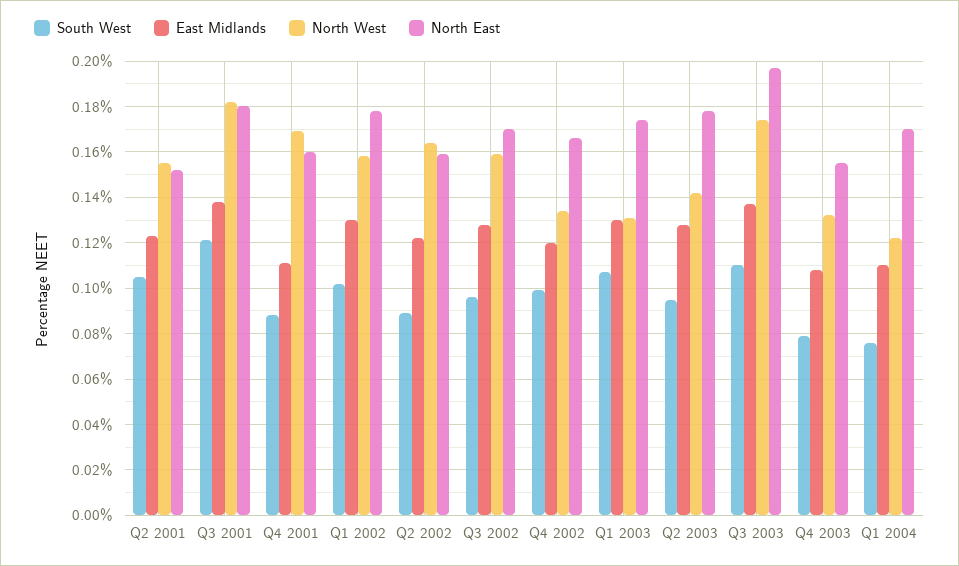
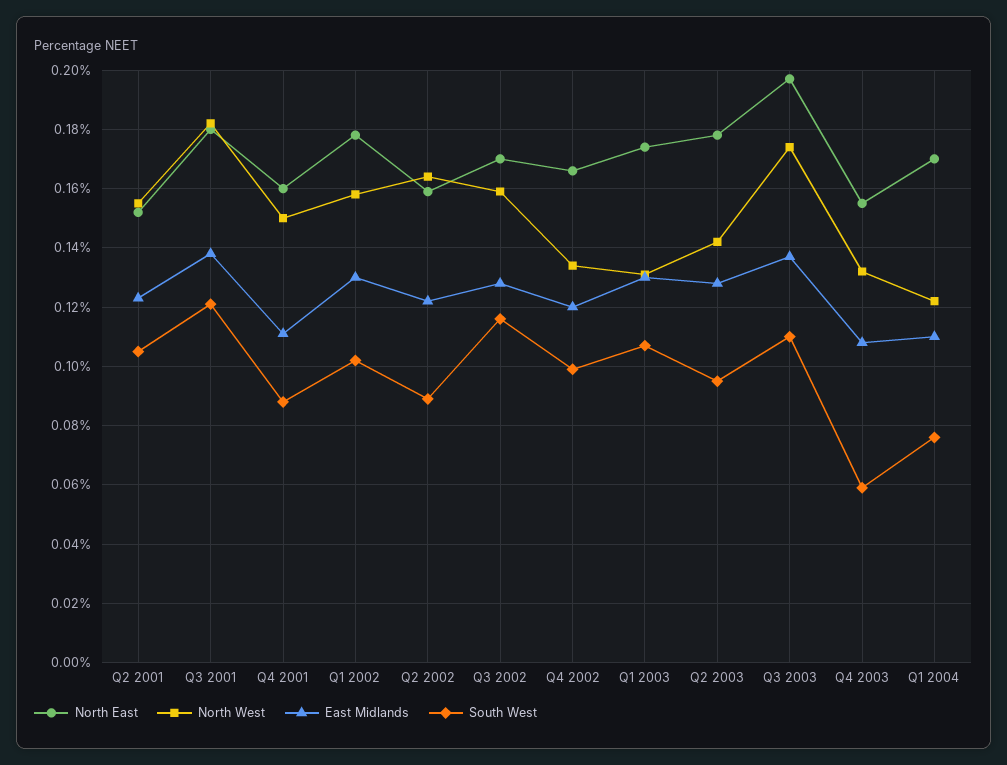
North West, Q4 2001: 0.17 -> 0.15
South West, Q3 2002: 0.095 -> 0.115
South West, Q4 2003: 0.08 -> 0.06

